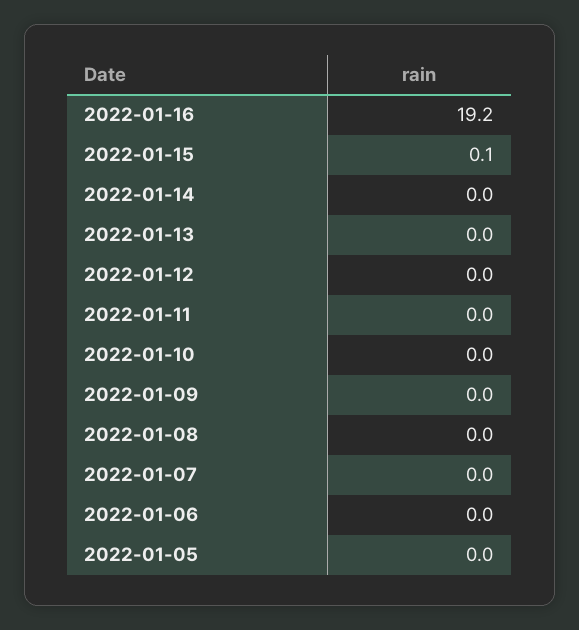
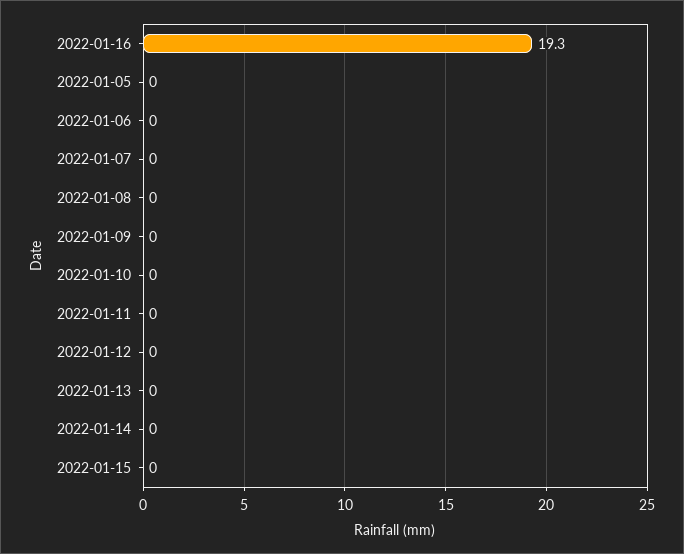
2022-01-16: 19.2 -> 19.3
2022-01-15: 0.1 -> 0

